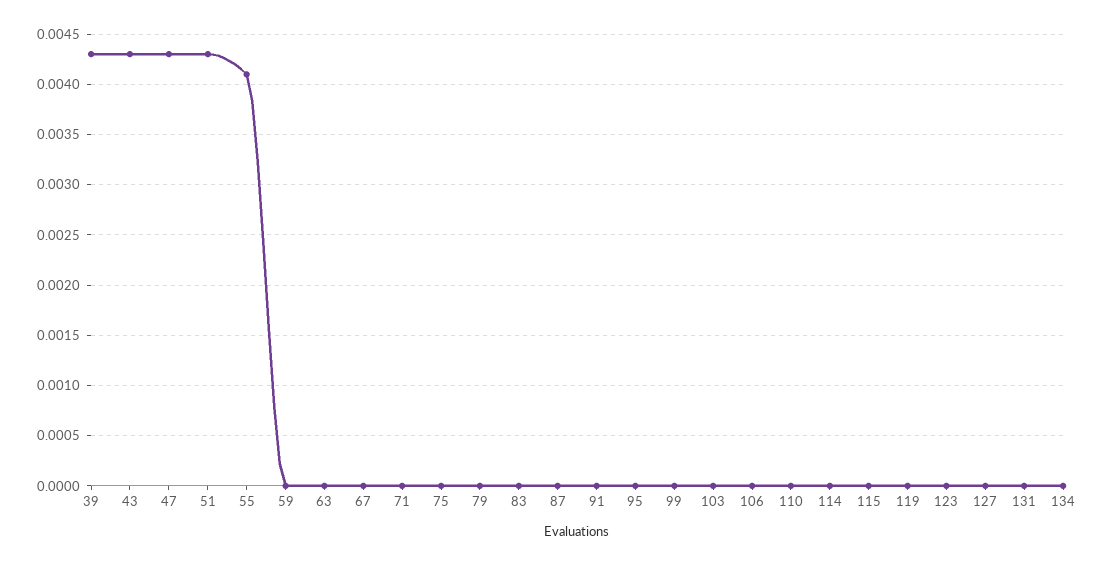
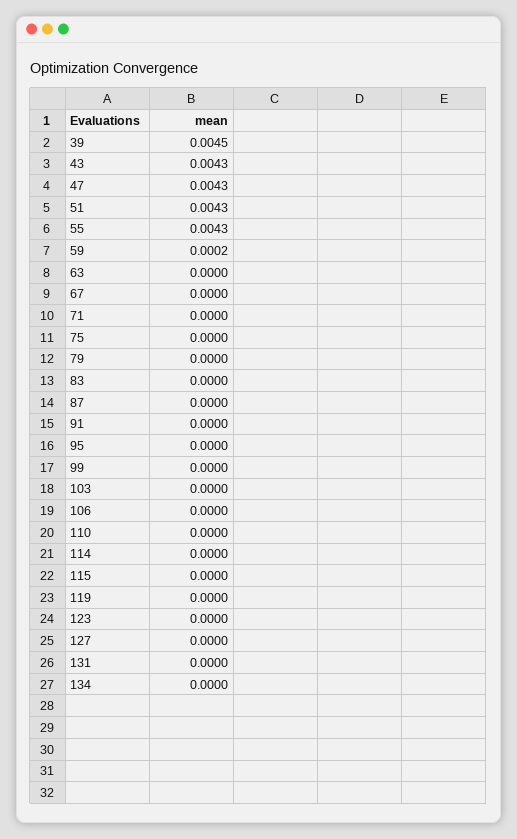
39: 0.0043 -> 0.0045
55: 0.0041 -> 0.0043
59: 0 -> 0.0002

